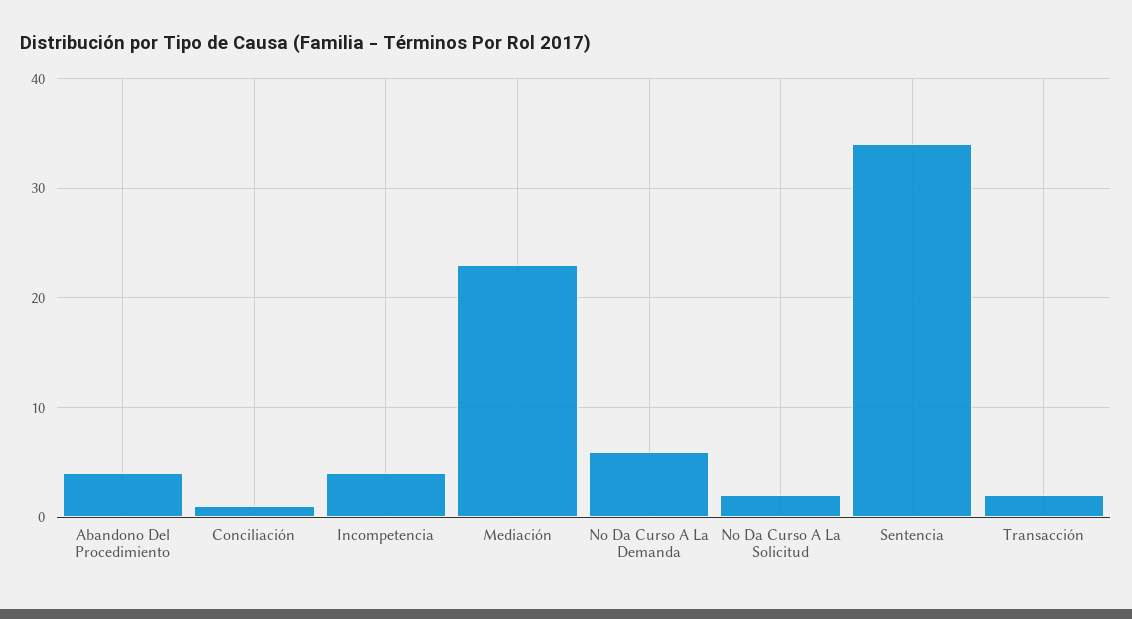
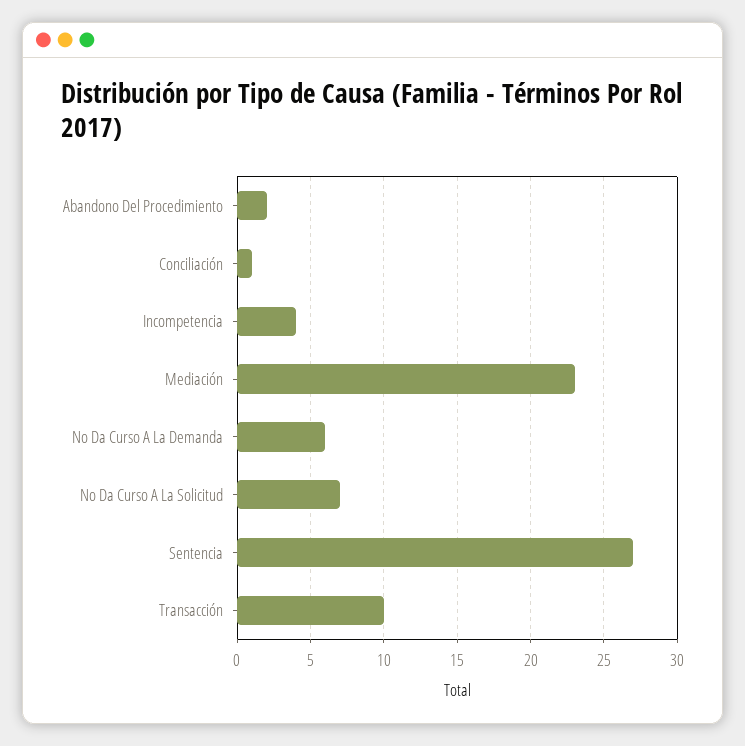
Abandono Del Procedimiento: 4 -> 2
No Da Curso A La Solicitud: 2 -> 7
Sentencia: 34 -> 27
Transacción: 2 -> 10

